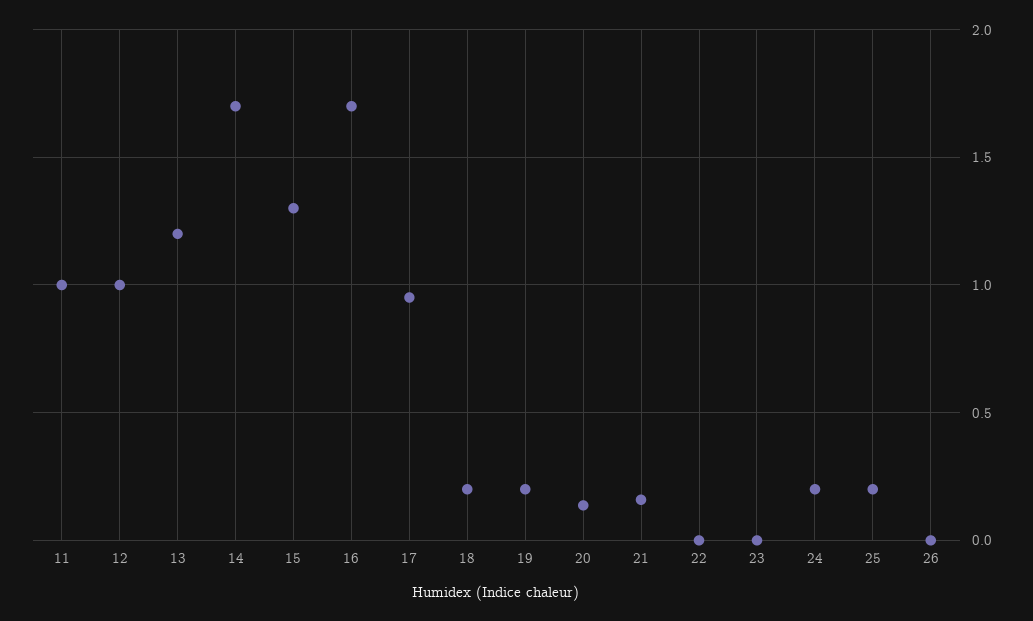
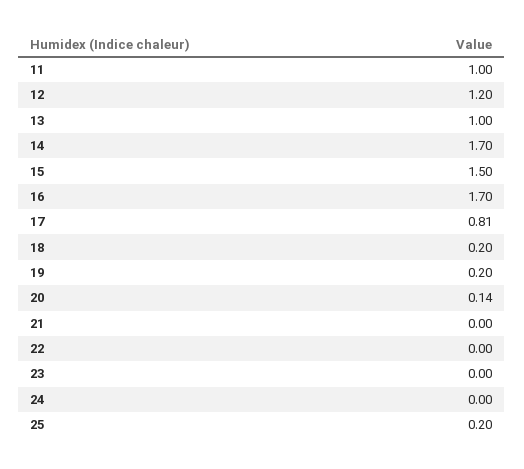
12: 1 -> 1.2
13: 1.2 -> 1
15: 1.3 -> 1.5
17: 0.95 -> 0.81
21: 0.15 -> 0
24: 0.2 -> 0
26: 0 -> none

